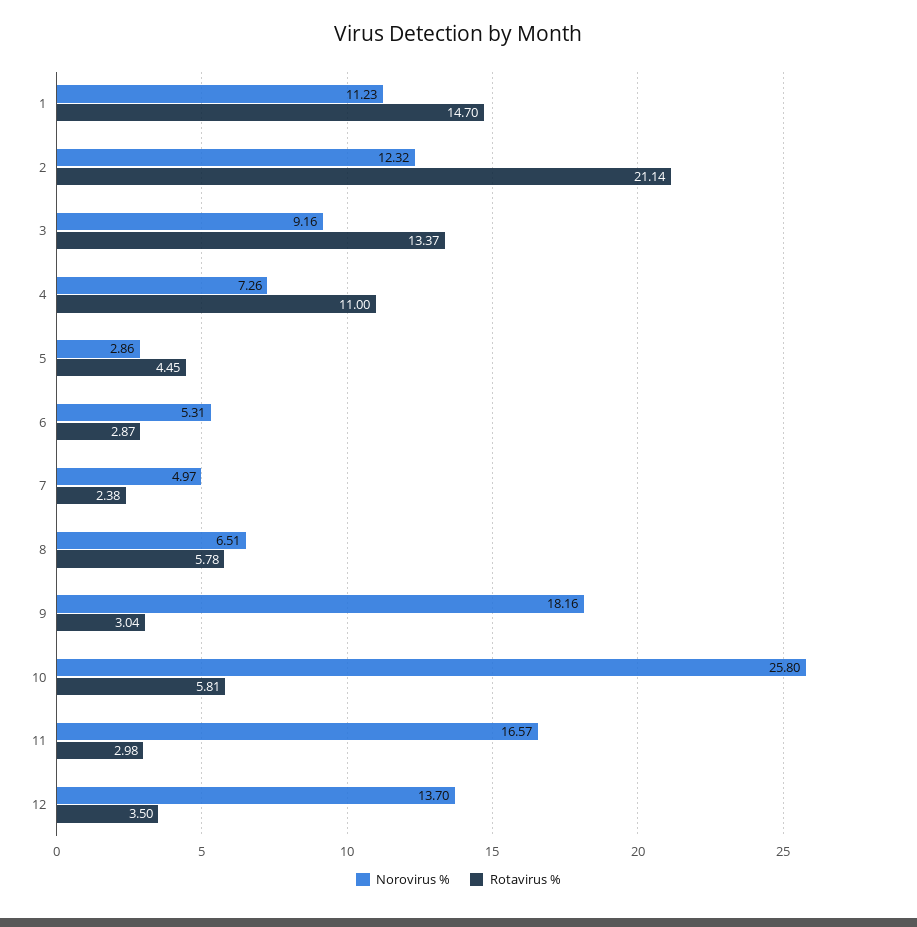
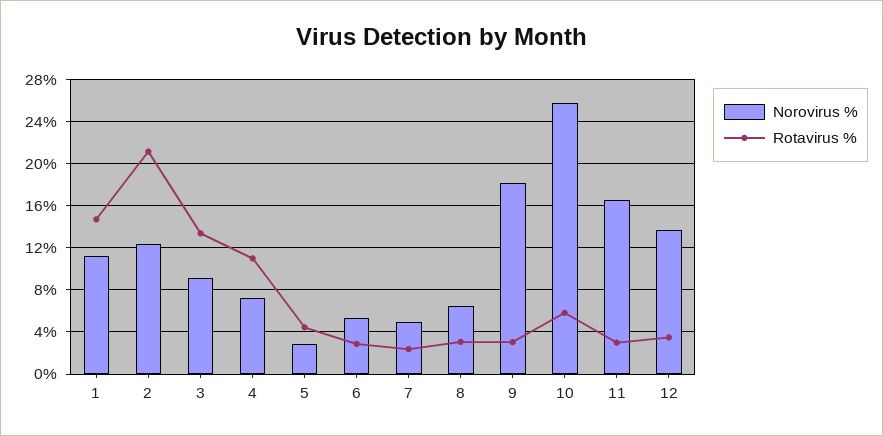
Rotavirus %, 8: 5.78 -> 3

